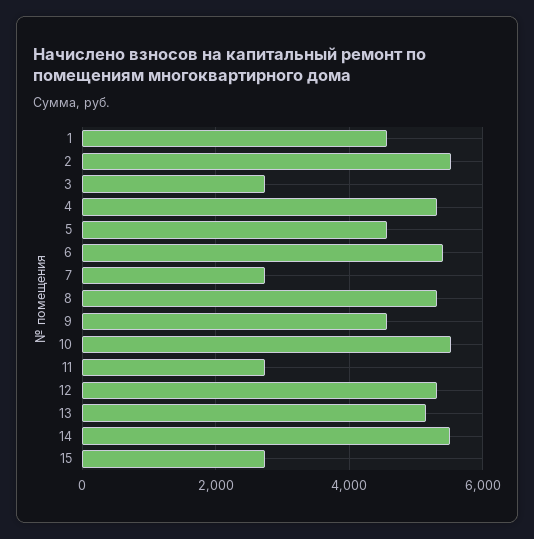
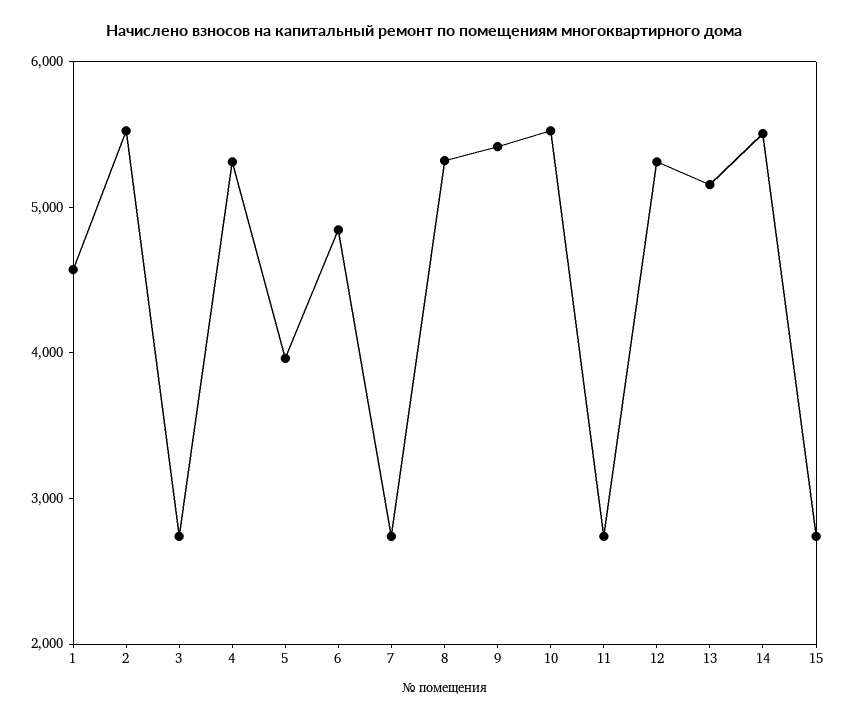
5: 4600 -> 4000
6: 5400 -> 4800
9: 4600 -> 5400

